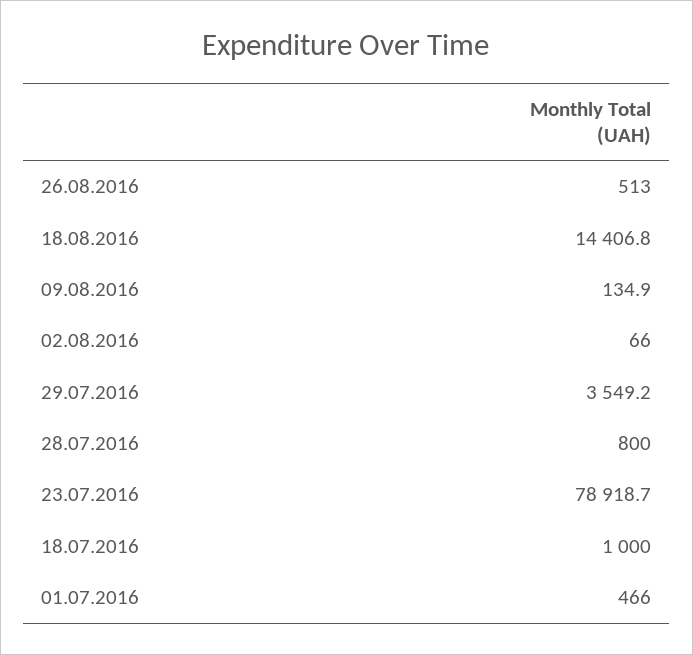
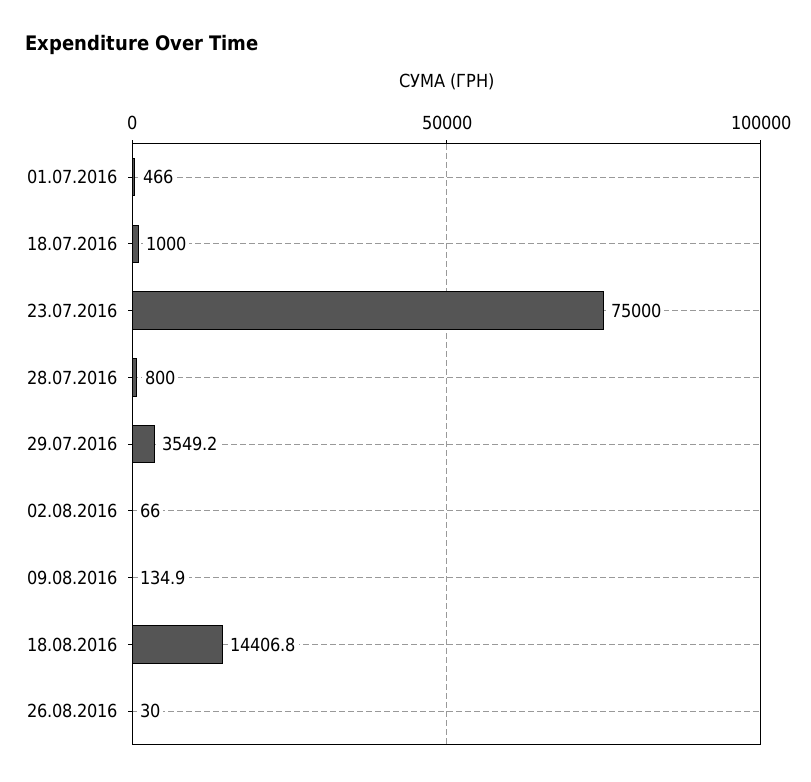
26.08.2016: 513 -> 30
23.07.2016: 78918.7 -> 75000

